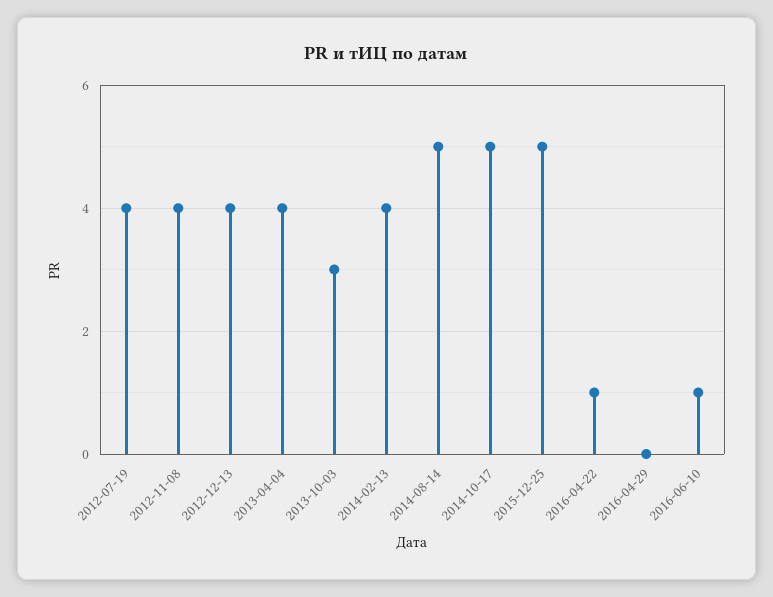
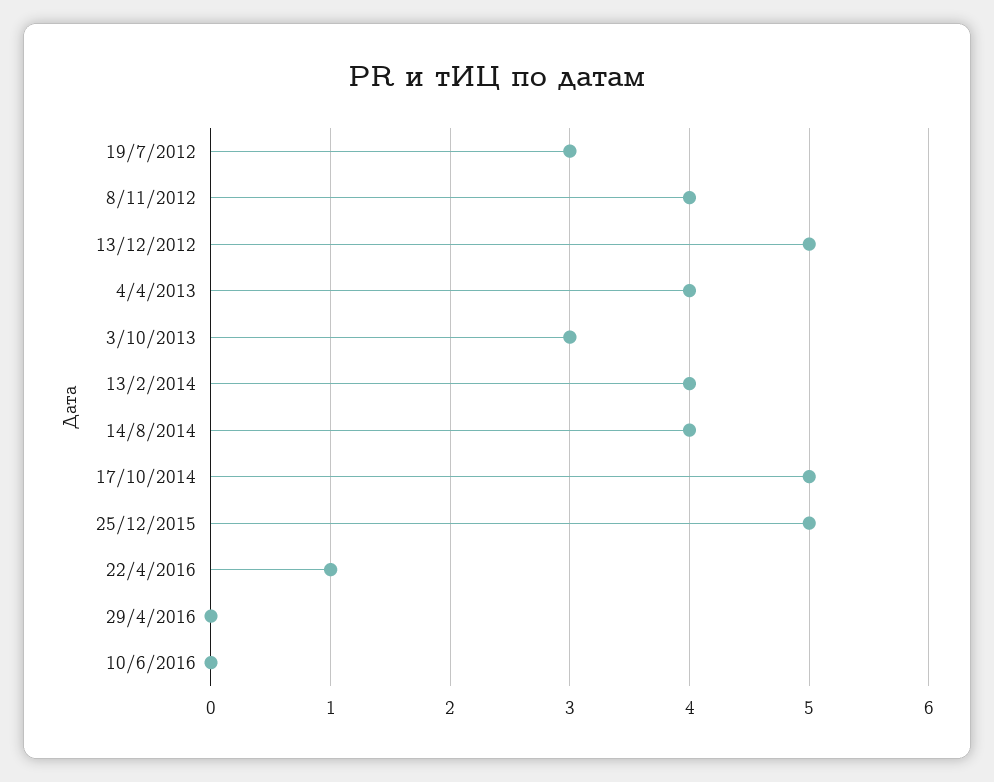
2012-07-19: 4 -> 3
2012-12-13: 4 -> 5
2014-08-14: 5 -> 4
2016-06-10: 1 -> 0

